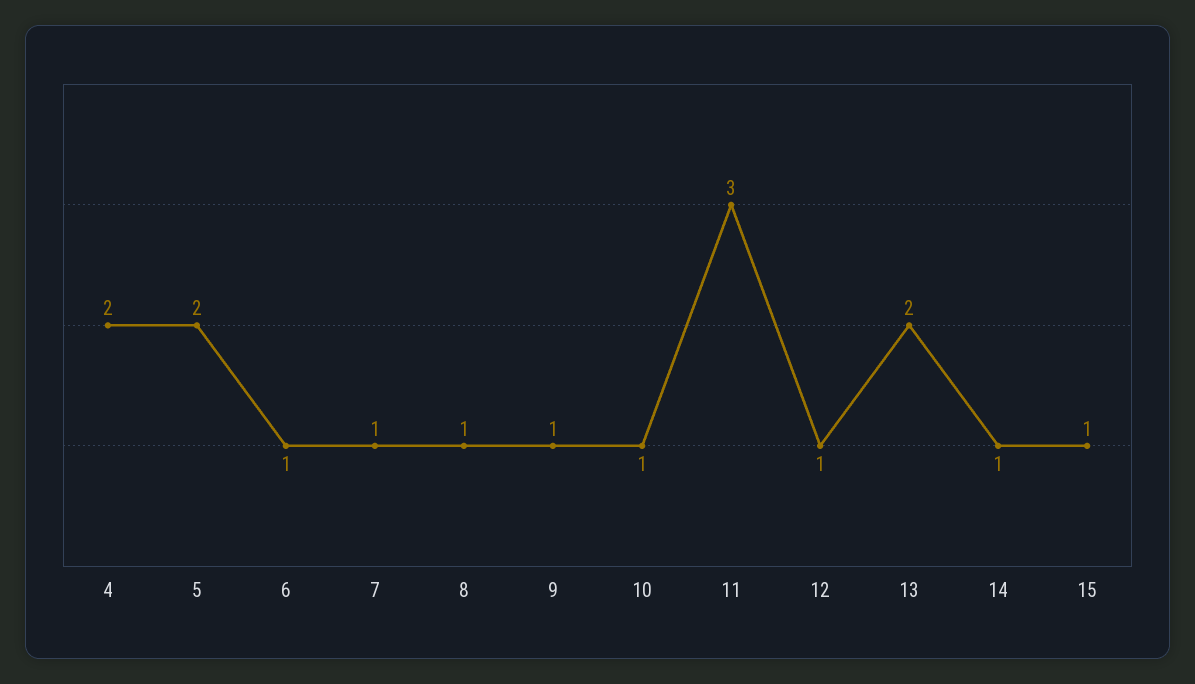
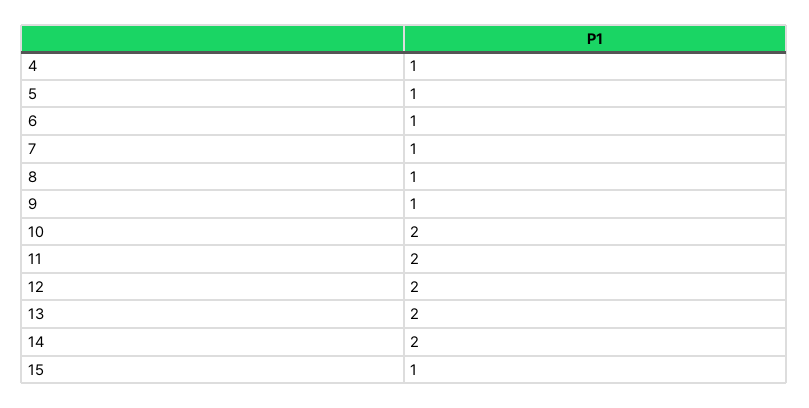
4: 2 -> 1
5: 2 -> 1
10: 1 -> 2
11: 3 -> 2
12: 1 -> 2
14: 1 -> 2

